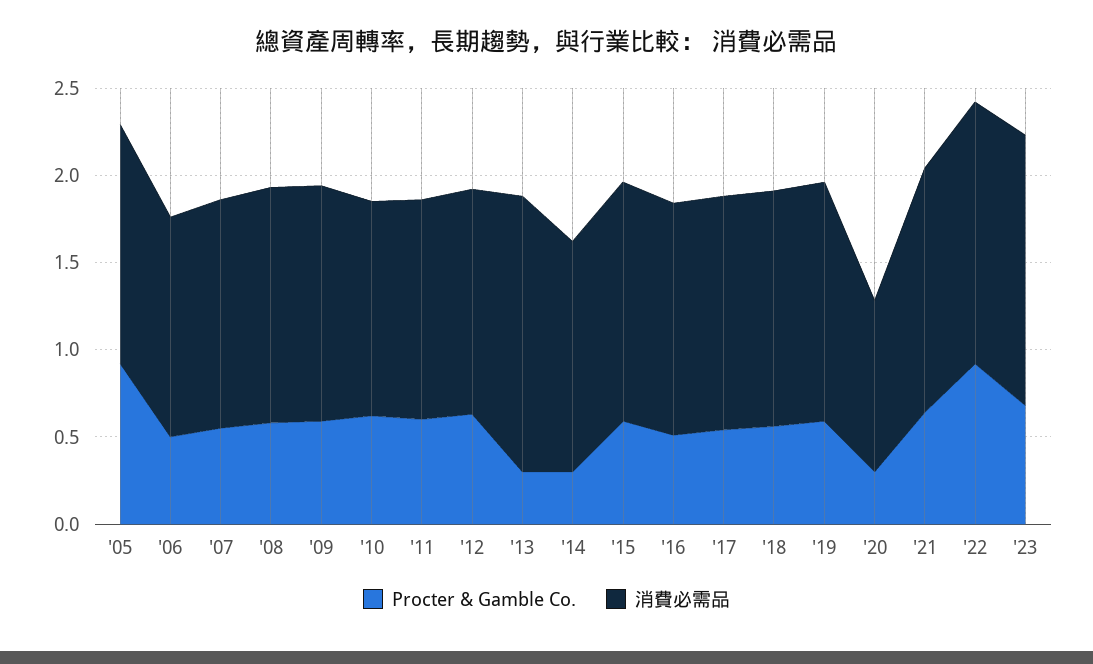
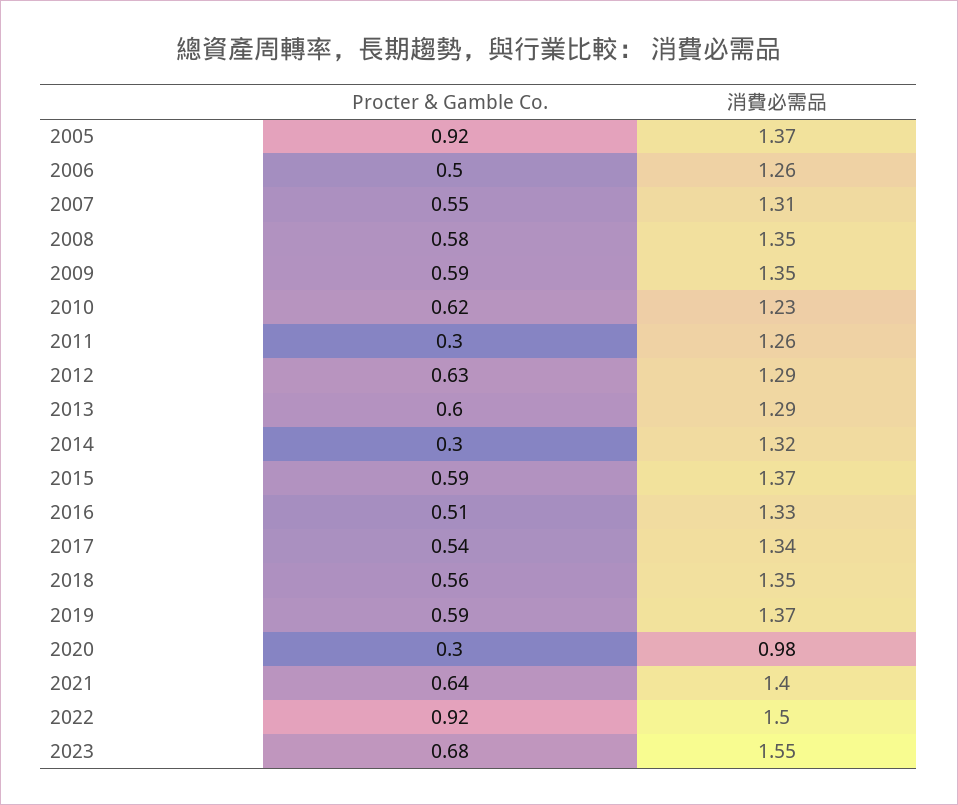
Procter & Gamble Co., '11: 0.6 -> 0.3
Procter & Gamble Co., '13: 0.3 -> 0.6
消費必需品, '13: 1.6 -> 1.29

